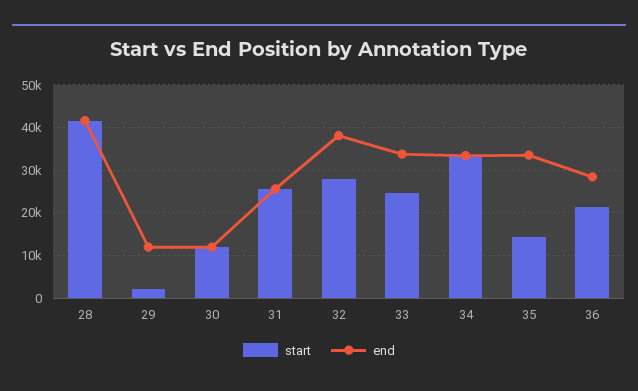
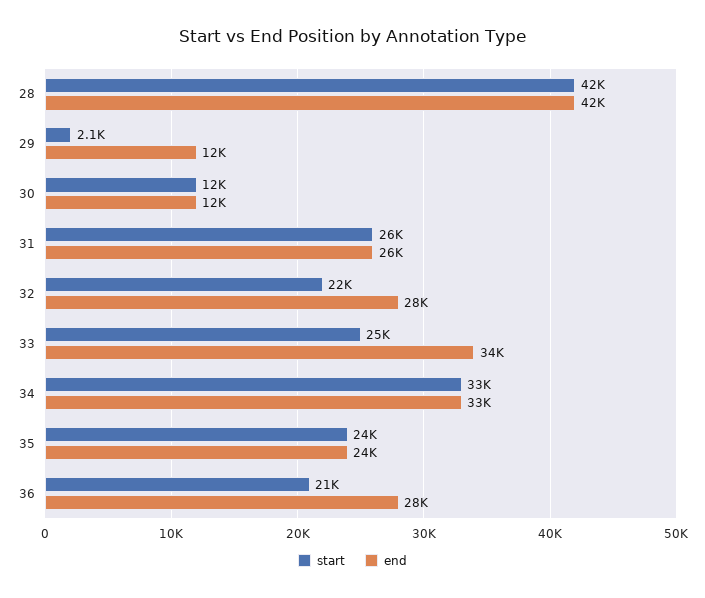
start, 32: 28000 -> 22000
end, 32: 38000 -> 28000
start, 35: 14000 -> 24000
end, 35: 34000 -> 24000

